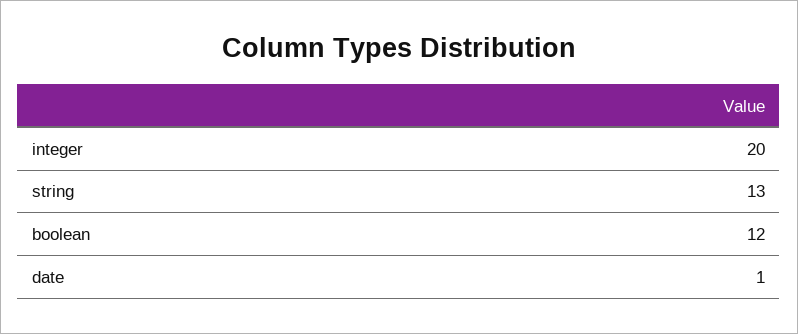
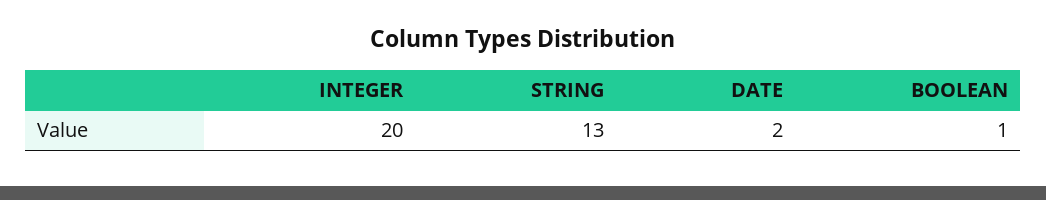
boolean: 12 -> 1
date: 1 -> 2

